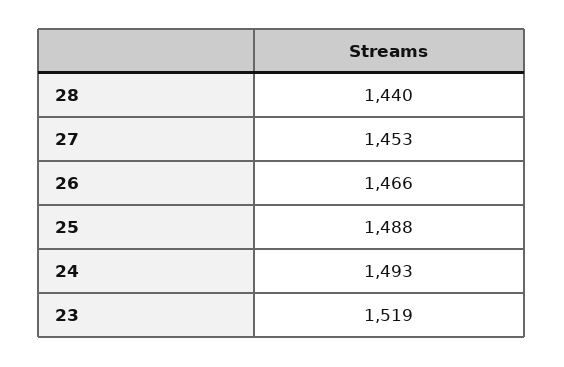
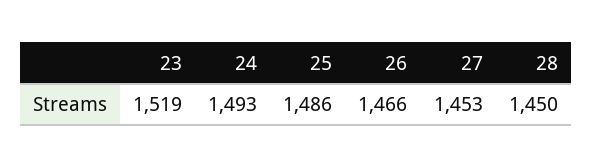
28: 1440 -> 1450
25: 1488 -> 1486

